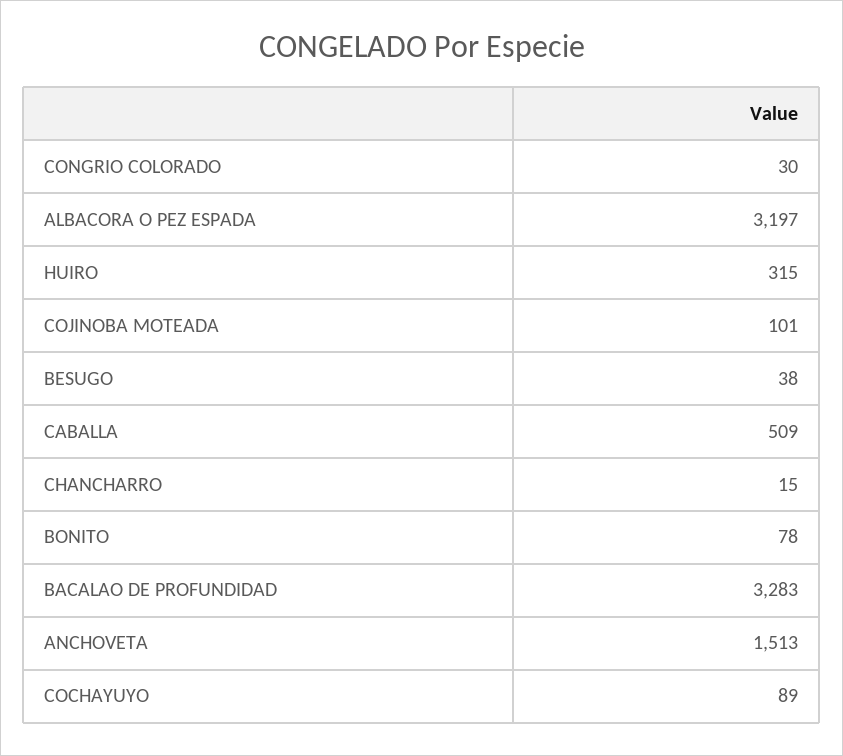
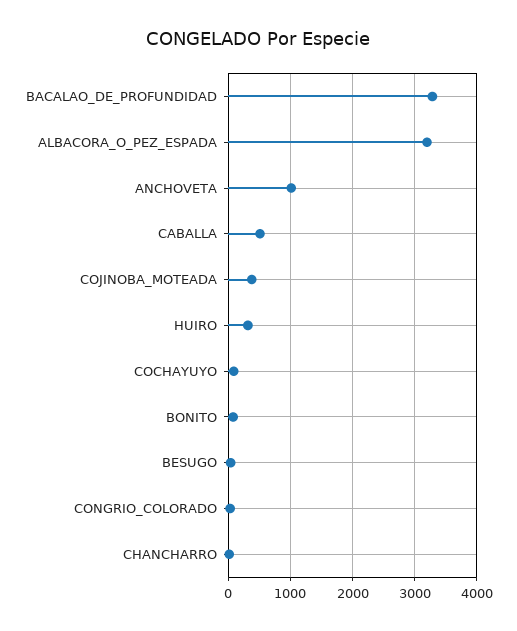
COJINOBA MOTEADA: 101 -> 400
ANCHOVETA: 1513 -> 1000

